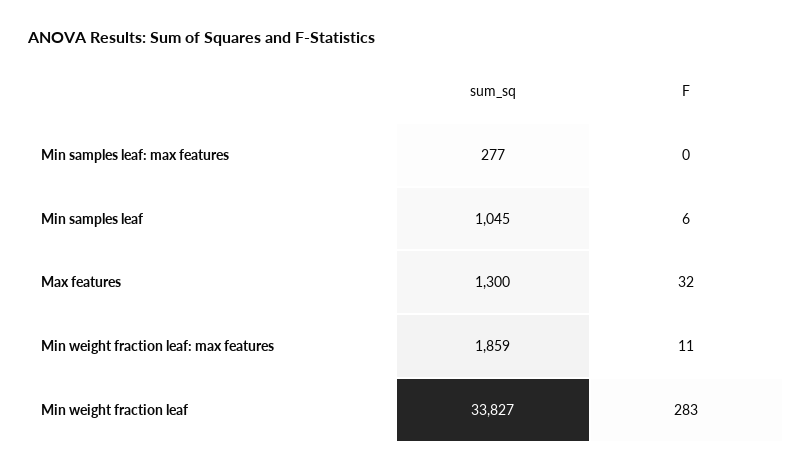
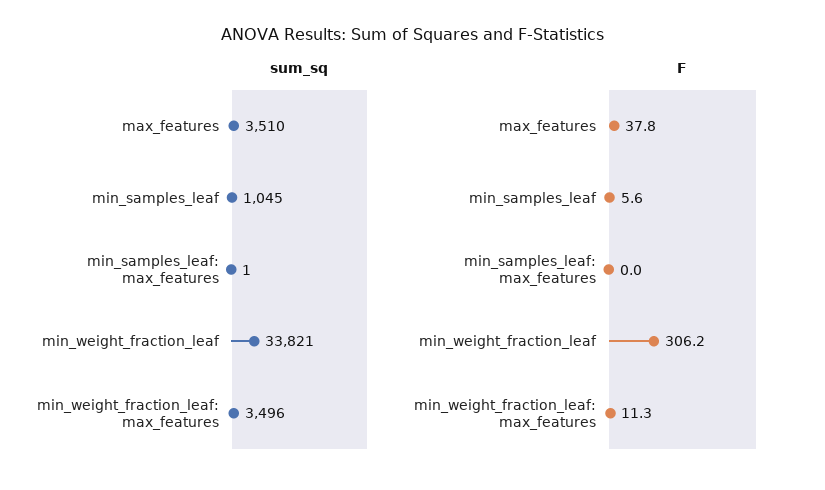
sum_sq, Min samples leaf: max features: 277 -> 1
sum_sq, Max features: 1300 -> 3510
F, Max features: 32 -> 37.8
sum_sq, Min weight fraction leaf: max features: 1859 -> 3496
sum_sq, Min weight fraction leaf: 33827 -> 33821
F, Min weight fraction leaf: 283 -> 306.2

